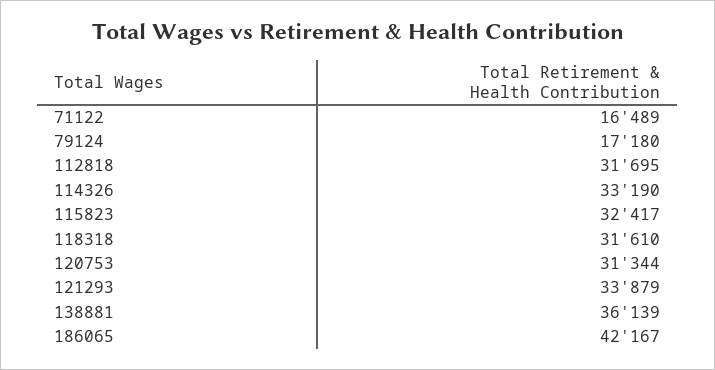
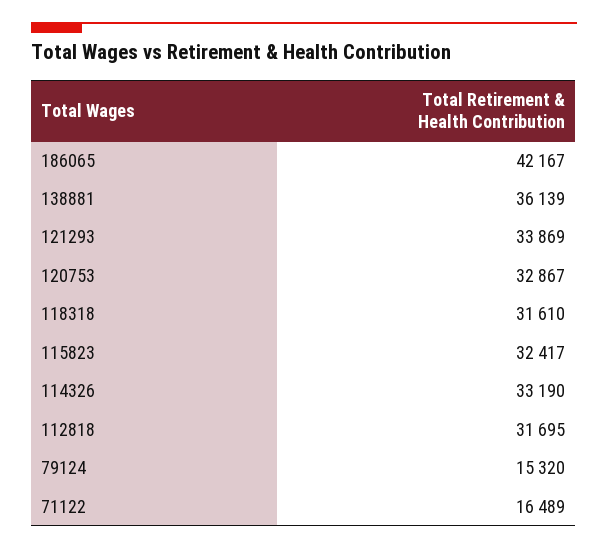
79124: 17180 -> 15320
120753: 31344 -> 32867
121293: 33879 -> 33869

